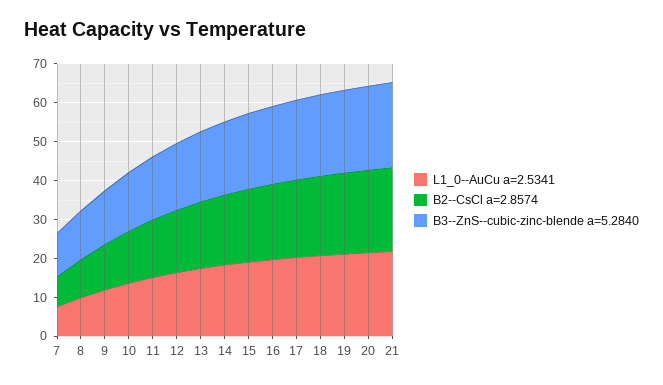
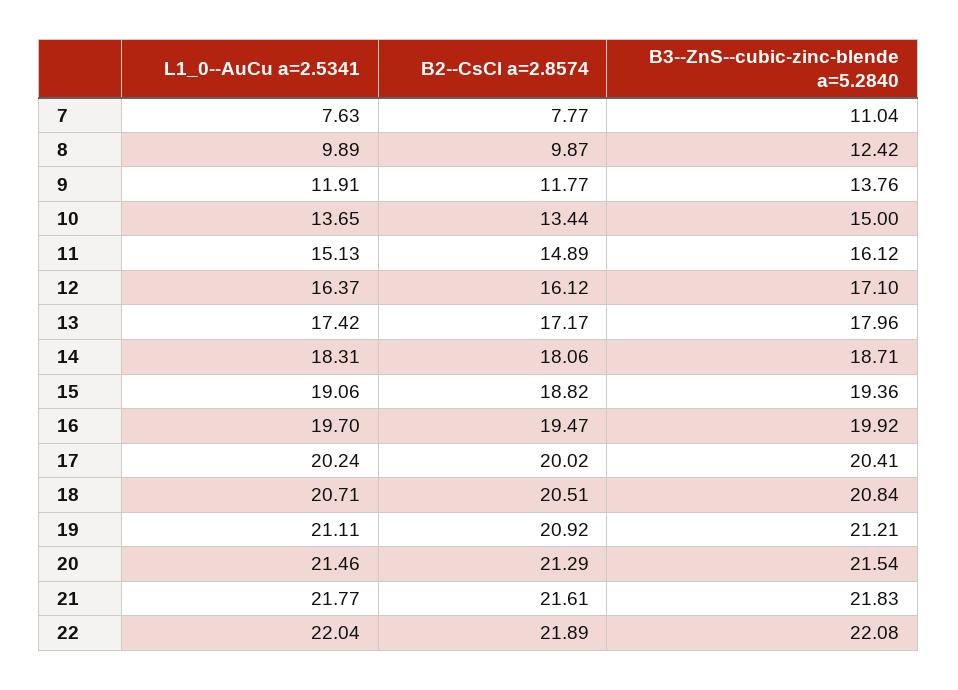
L1_0--AuCu a=2.5341, 22: none -> 22.04
B2--CsCl a=2.8574, 22: none -> 21.89
B3--ZnS--cubic-zinc-blende a=5.2840, 22: none -> 22.08

